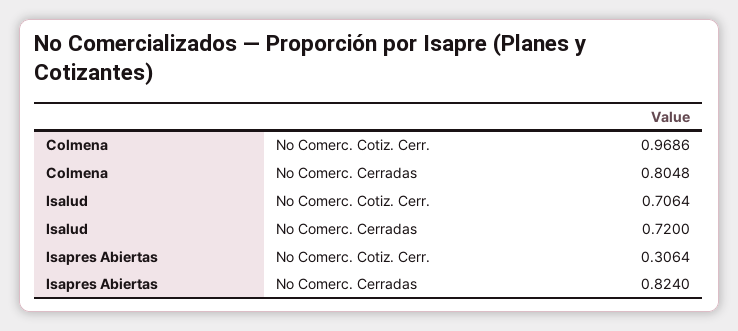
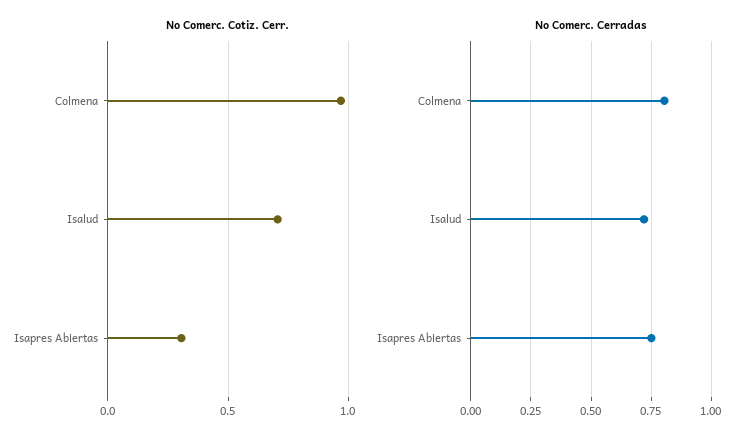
No Comerc. Cerradas, Isapres Abiertas: 0.824 -> 0.75

